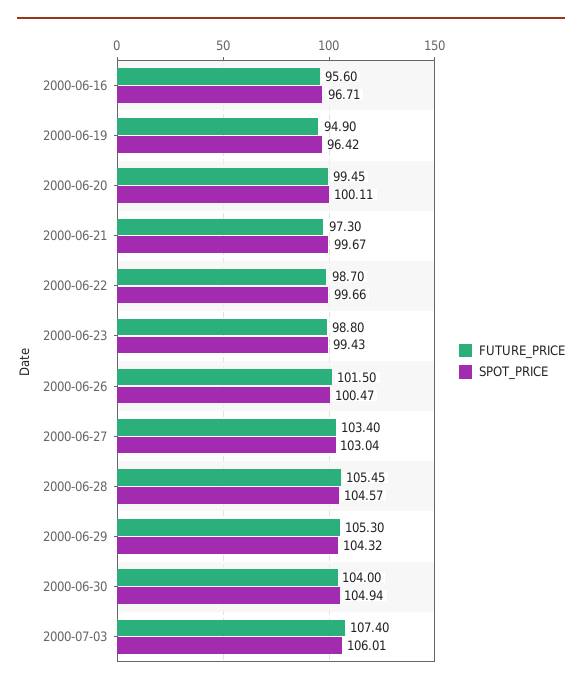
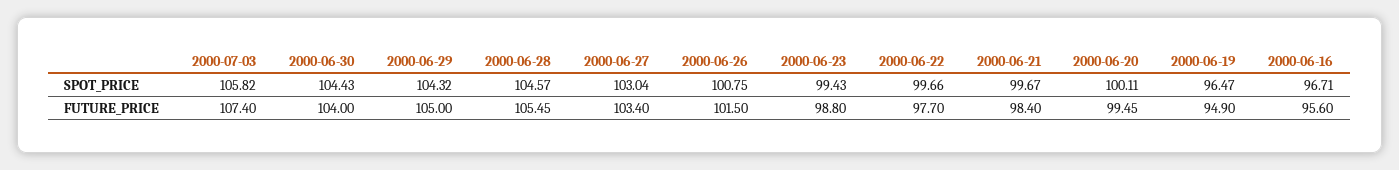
SPOT_PRICE, 2000-06-19: 96.42 -> 96.47
FUTURE_PRICE, 2000-06-21: 97.3 -> 98.4
FUTURE_PRICE, 2000-06-22: 98.7 -> 97.7
SPOT_PRICE, 2000-06-26: 100.47 -> 100.75
FUTURE_PRICE, 2000-06-29: 105.3 -> 105
SPOT_PRICE, 2000-06-30: 104.94 -> 104.43
SPOT_PRICE, 2000-07-03: 106.01 -> 105.82

